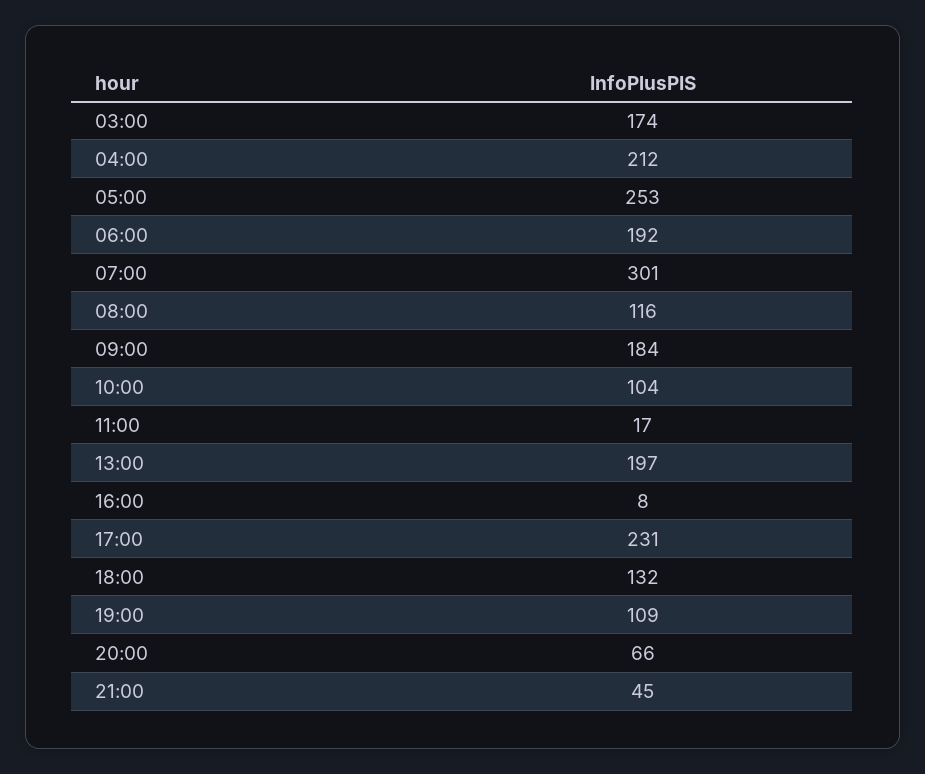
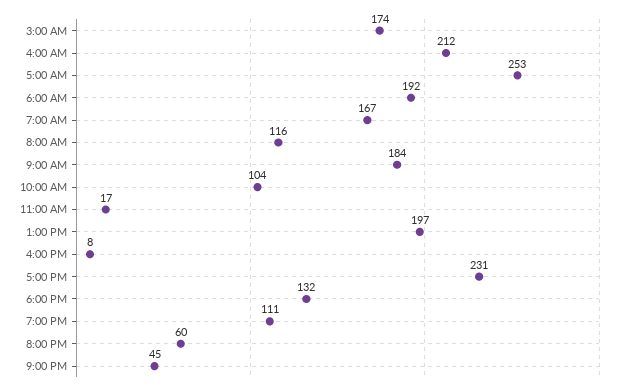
07:00: 301 -> 167
19:00: 109 -> 111
20:00: 66 -> 60

